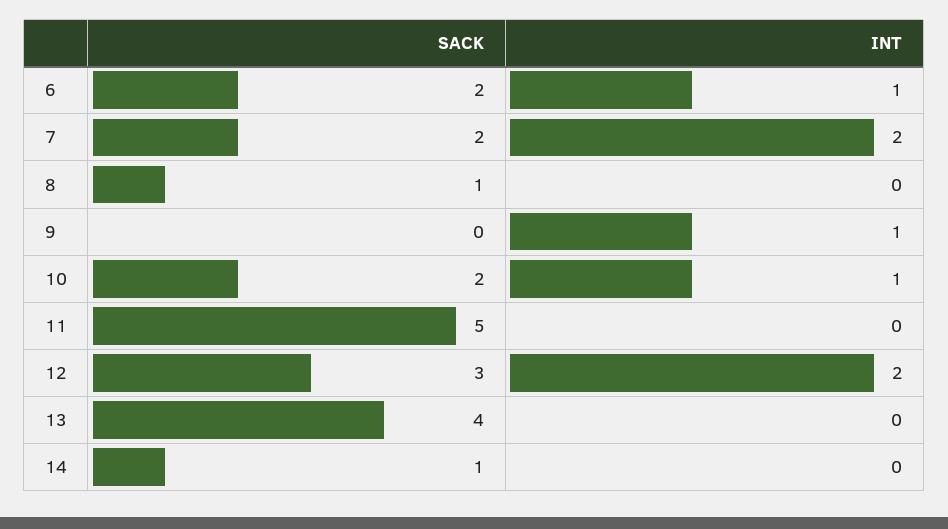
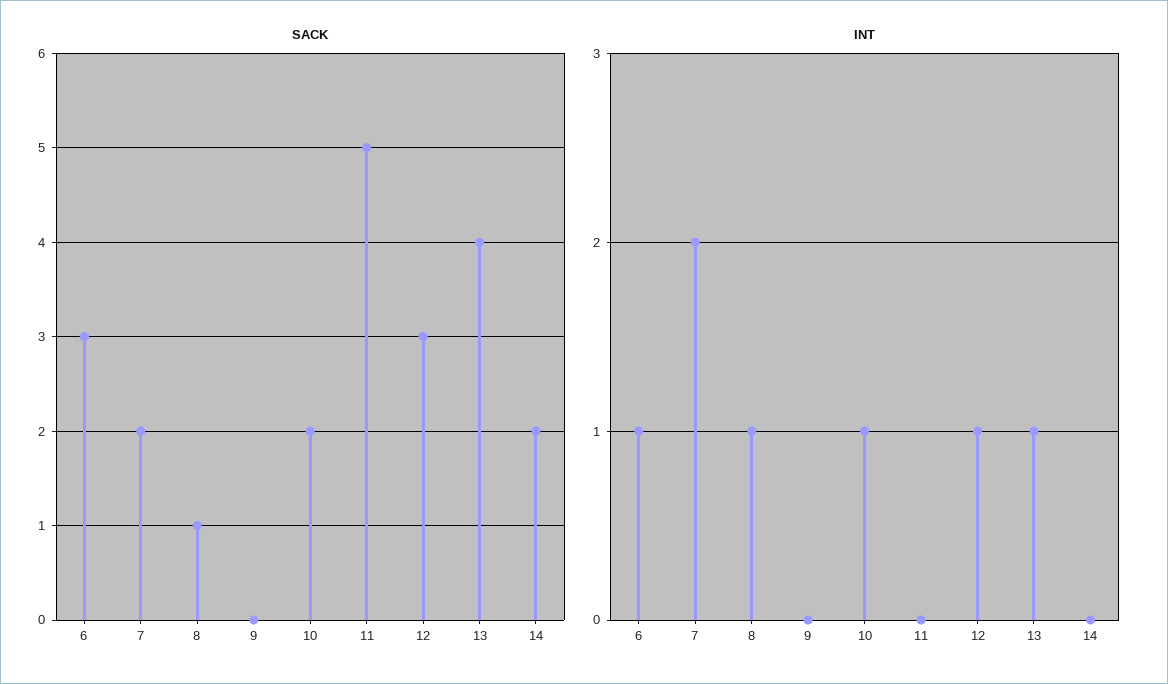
SACK, 6: 2 -> 3
INT, 8: 0 -> 1
INT, 9: 1 -> 0
INT, 12: 2 -> 1
INT, 13: 0 -> 1
SACK, 14: 1 -> 2

